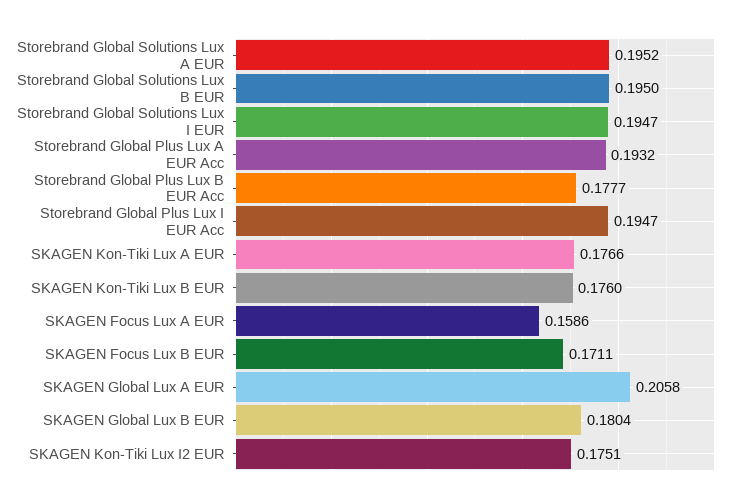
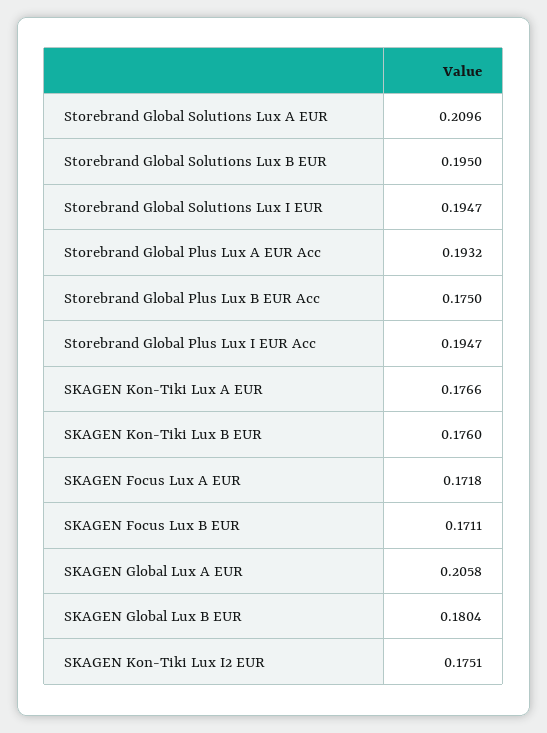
Storebrand Global Solutions Lux A EUR: 0.1952 -> 0.2096
Storebrand Global Plus Lux B EUR Acc: 0.1777 -> 0.175
SKAGEN Focus Lux A EUR: 0.1586 -> 0.1718

